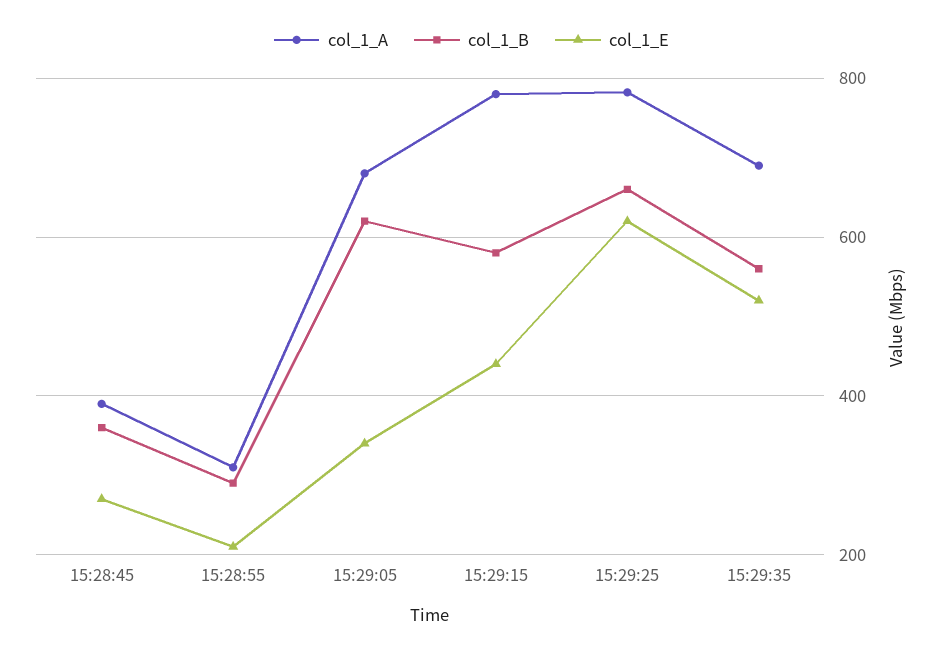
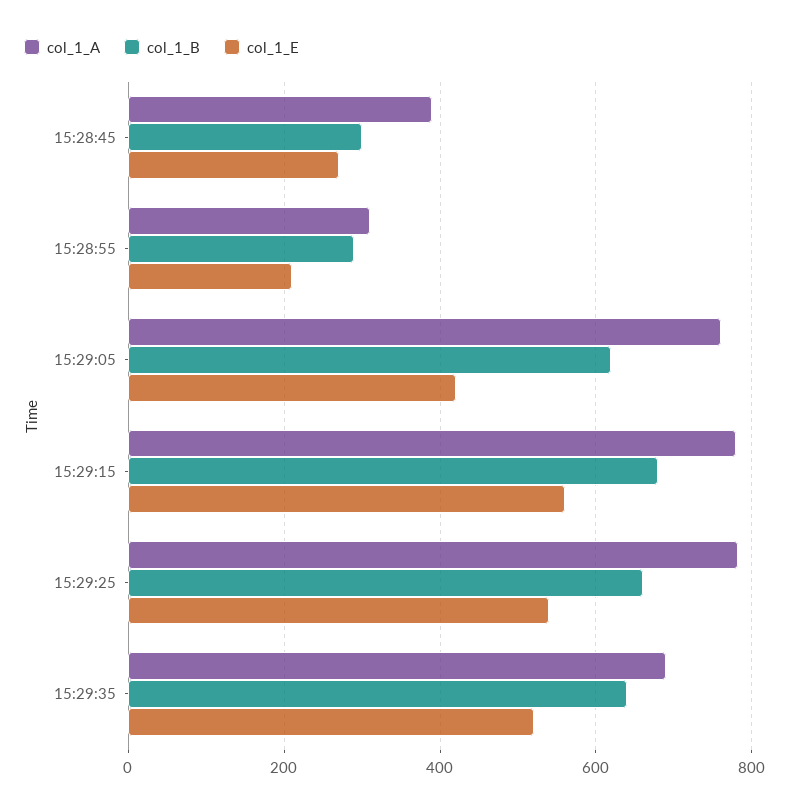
col_1_B, 15:28:45: 360 -> 300
col_1_A, 15:29:05: 680 -> 760
col_1_E, 15:29:05: 340 -> 420
col_1_B, 15:29:15: 580 -> 680
col_1_E, 15:29:15: 440 -> 560
col_1_E, 15:29:25: 620 -> 540
col_1_B, 15:29:35: 560 -> 640

